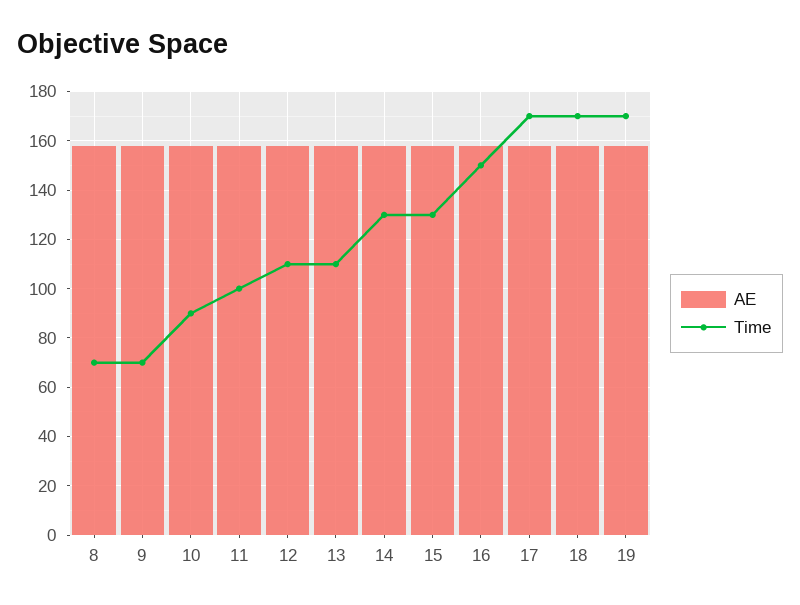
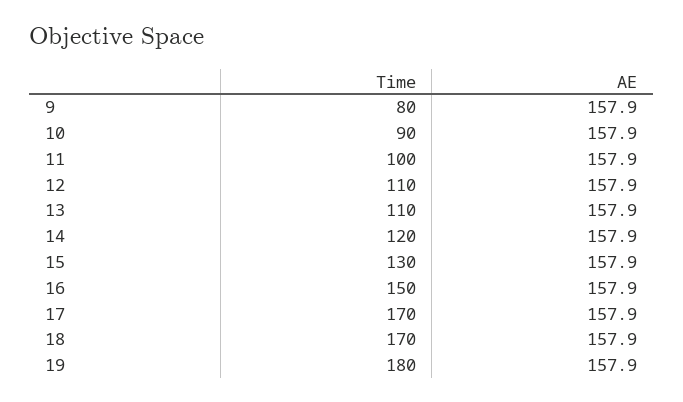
AE, 8: 157.5 -> none
Time, 8: 70 -> none
Time, 9: 70 -> 80
Time, 14: 130 -> 120
Time, 19: 170 -> 180

